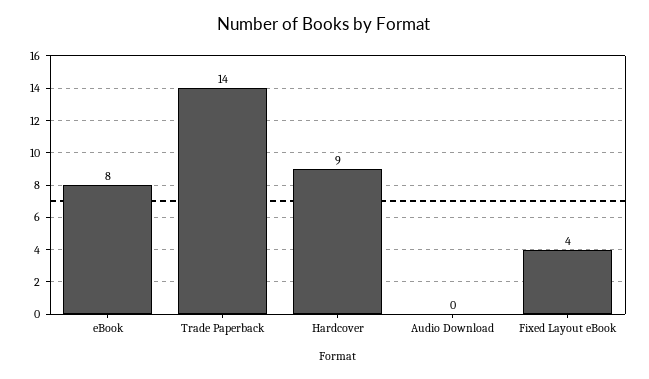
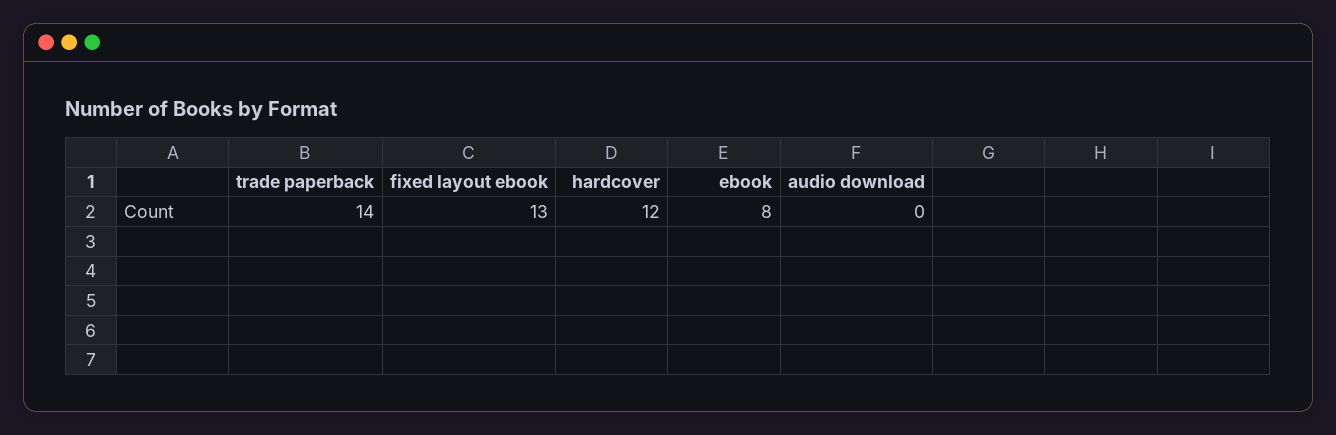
Hardcover: 9 -> 12
Fixed Layout eBook: 4 -> 13

